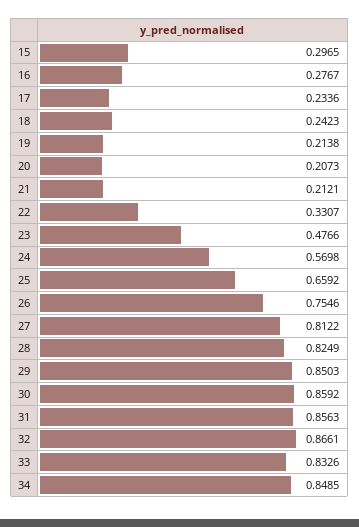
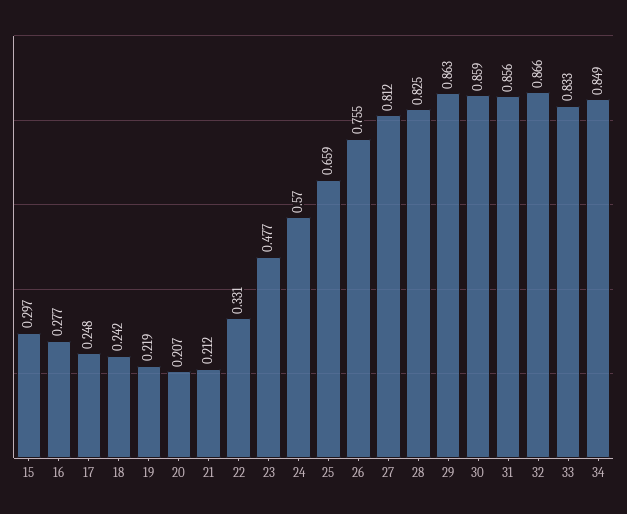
17: 0.2336 -> 0.248
19: 0.2138 -> 0.219
29: 0.8503 -> 0.863

